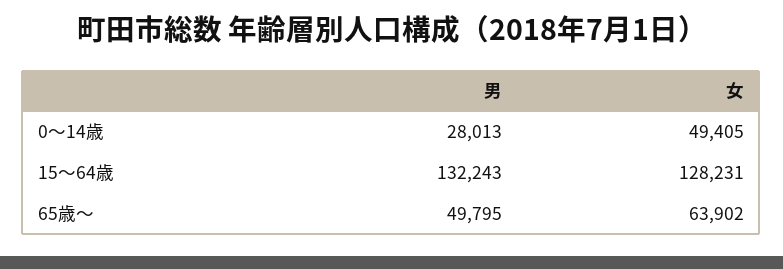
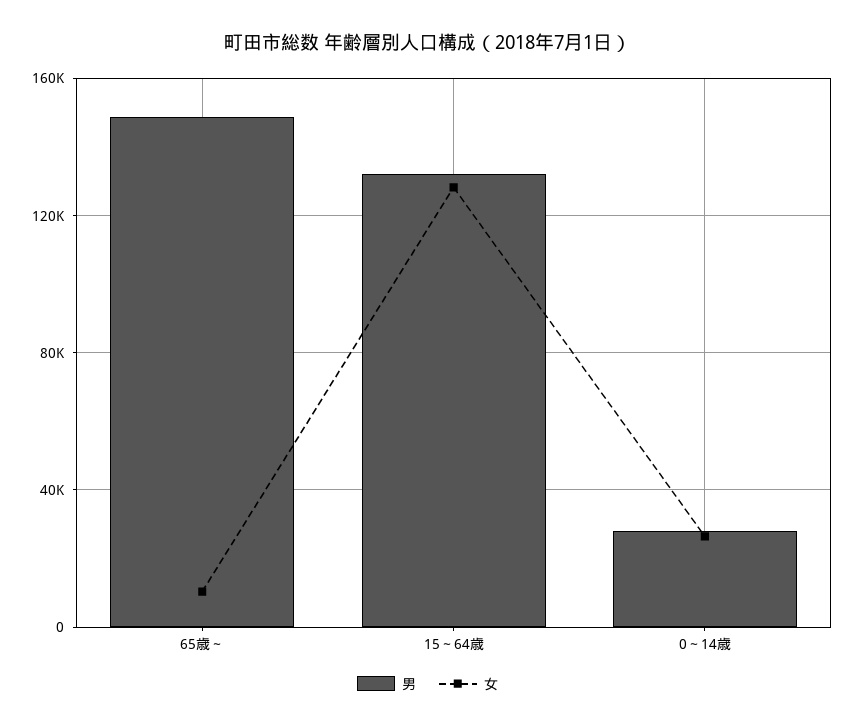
女, 0～14歳: 49405 -> 25000
男, 65歳～: 49795 -> 150000
女, 65歳～: 63902 -> 10000

